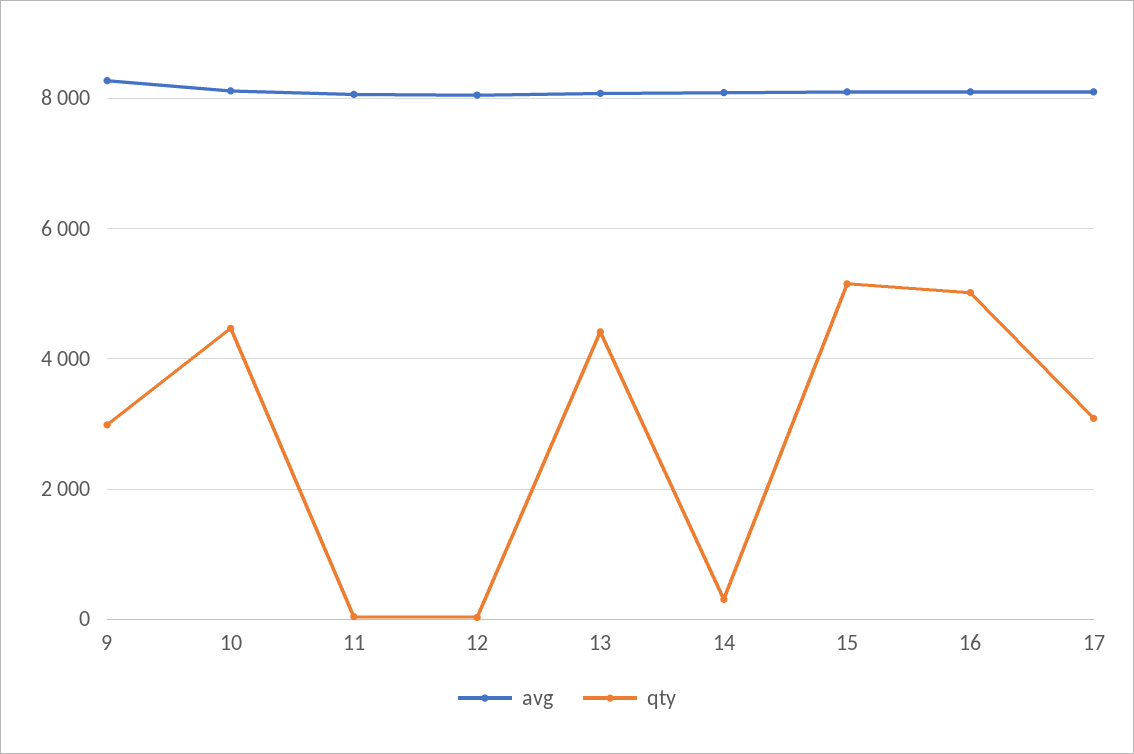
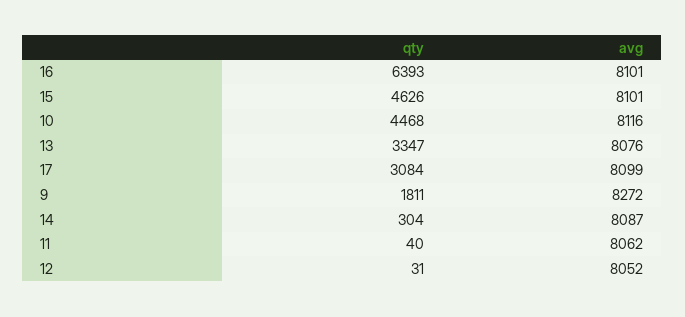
qty, 9: 3000 -> 1811
qty, 13: 4400 -> 3347
qty, 15: 5200 -> 4626
qty, 16: 5000 -> 6393

